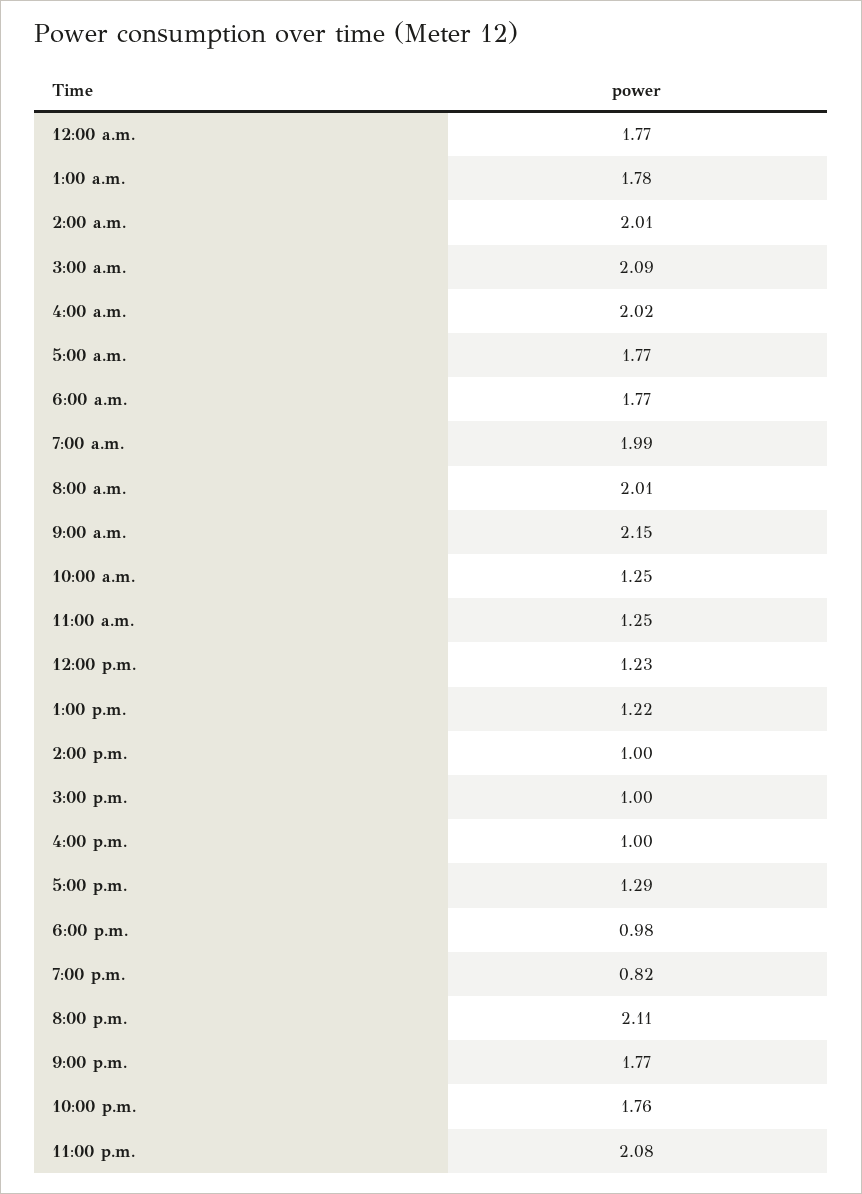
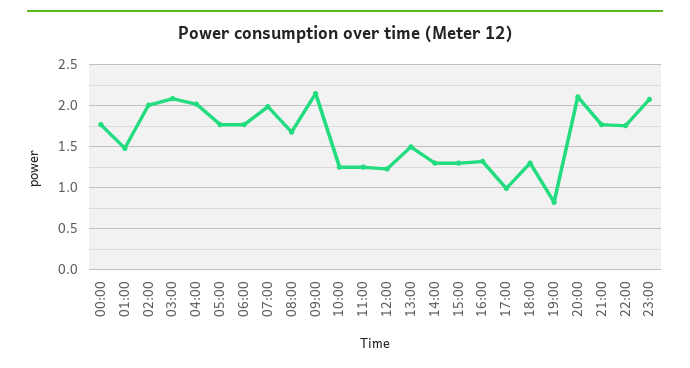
1:00 a.m.: 1.78 -> 1.5
8:00 a.m.: 2.01 -> 1.7
1:00 p.m.: 1.22 -> 1.5
2:00 p.m.: 1 -> 1.3
3:00 p.m.: 1 -> 1.3
4:00 p.m.: 1 -> 1.3
5:00 p.m.: 1.29 -> 1
6:00 p.m.: 0.98 -> 1.3

